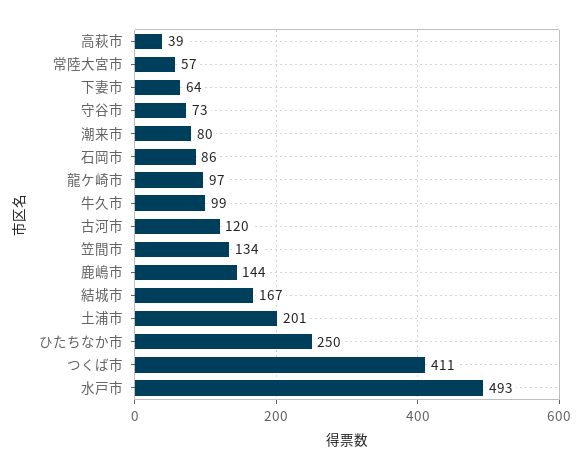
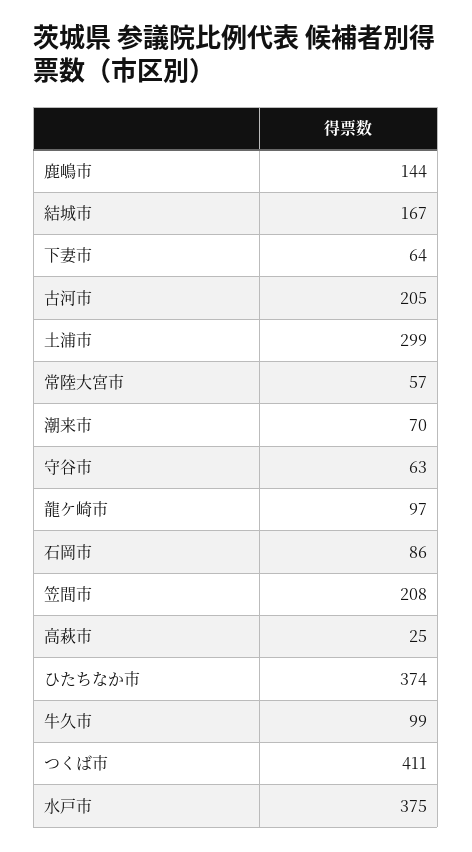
高萩市: 39 -> 25
守谷市: 73 -> 63
潮来市: 80 -> 70
古河市: 120 -> 205
笠間市: 134 -> 208
土浦市: 201 -> 299
ひたちなか市: 250 -> 374
水戸市: 493 -> 375

